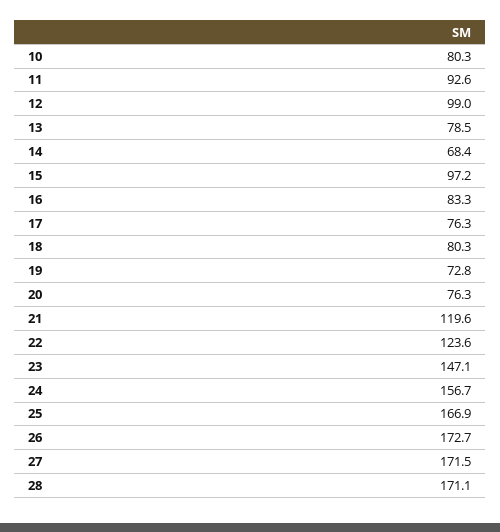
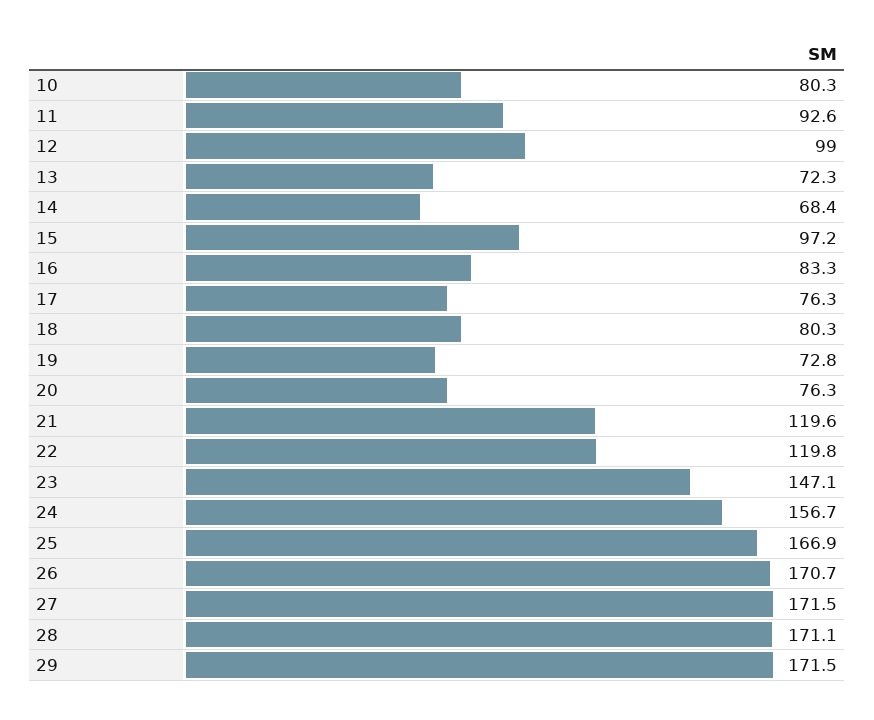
13: 78.5 -> 72.3
22: 123.6 -> 119.8
26: 172.7 -> 170.7
29: none -> 171.5

